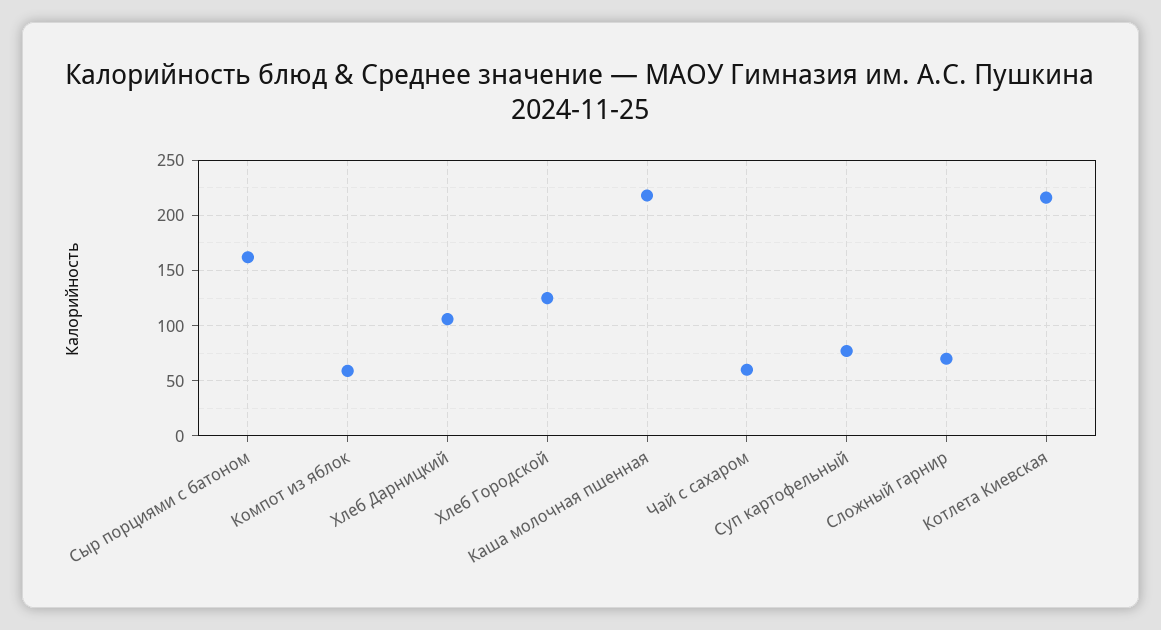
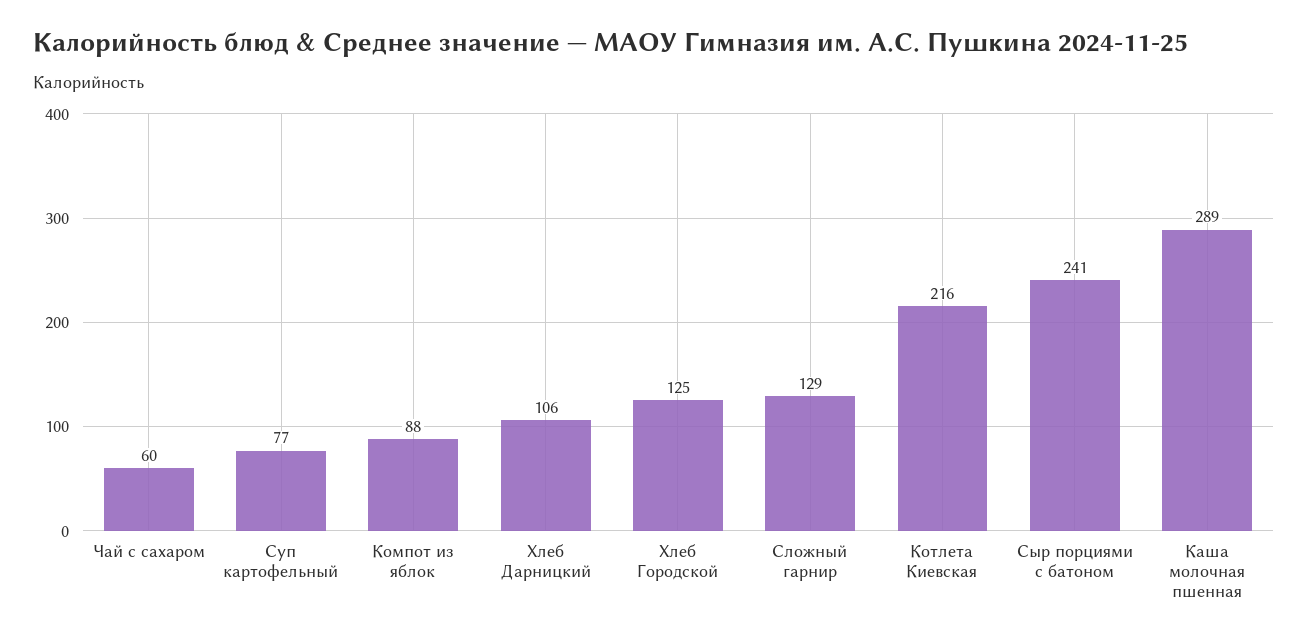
Сыр порциями с батоном: 160 -> 241
Компот из яблок: 60 -> 88
Каша молочная пшенная: 220 -> 289
Сложный гарнир: 70 -> 129

